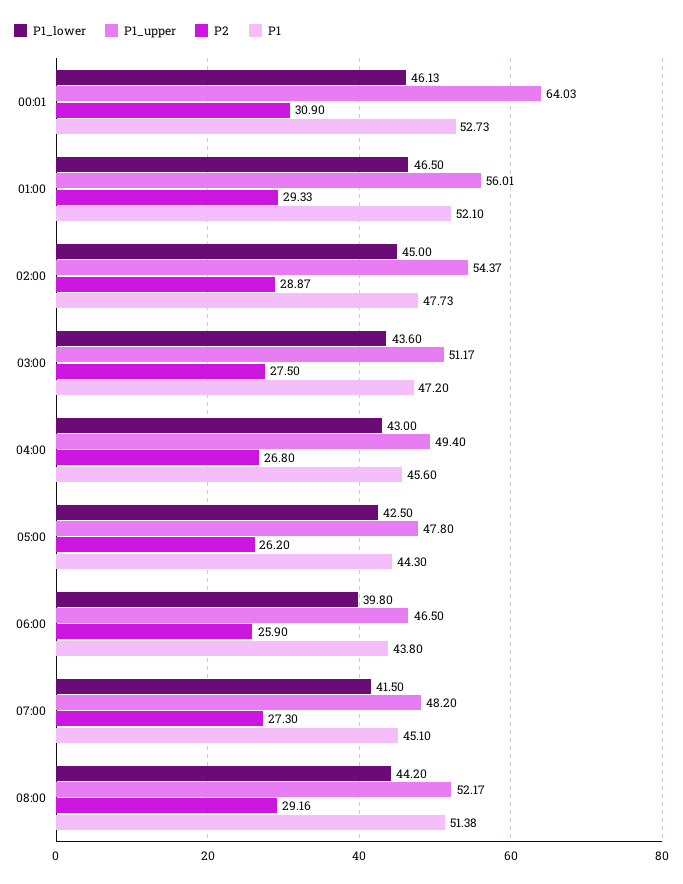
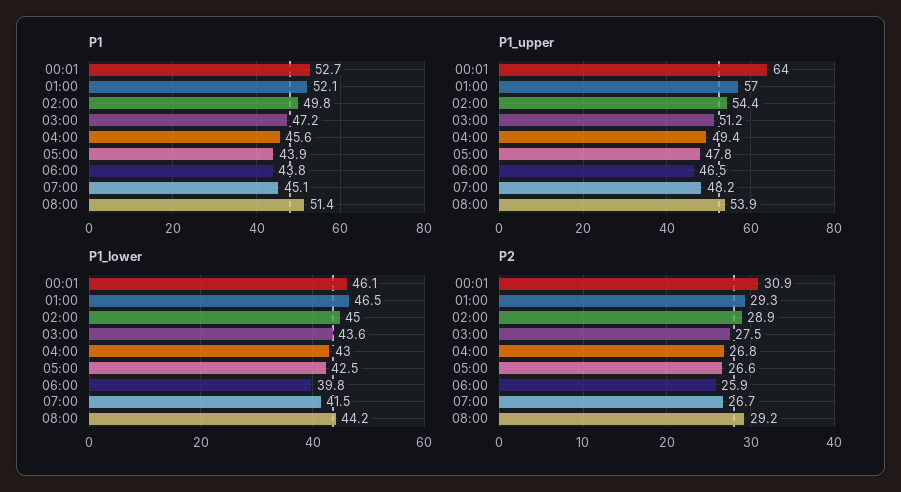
P1_upper, 01:00: 56.01 -> 57
P1, 02:00: 47.73 -> 49.8
P2, 05:00: 26.2 -> 26.6
P1, 05:00: 44.3 -> 43.9
P2, 07:00: 27.3 -> 26.7
P1_upper, 08:00: 52.17 -> 53.9

